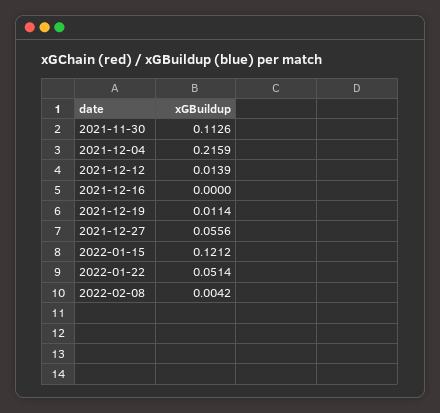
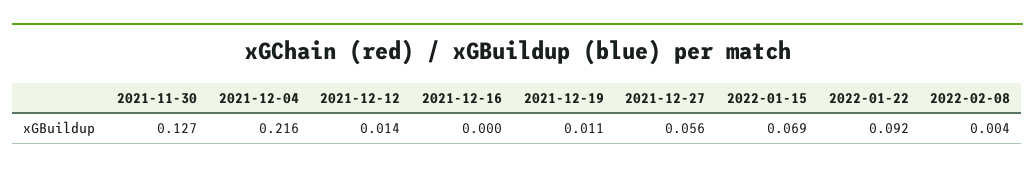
2021-11-30: 0.1126 -> 0.127
2022-01-15: 0.1212 -> 0.069
2022-01-22: 0.0514 -> 0.092

